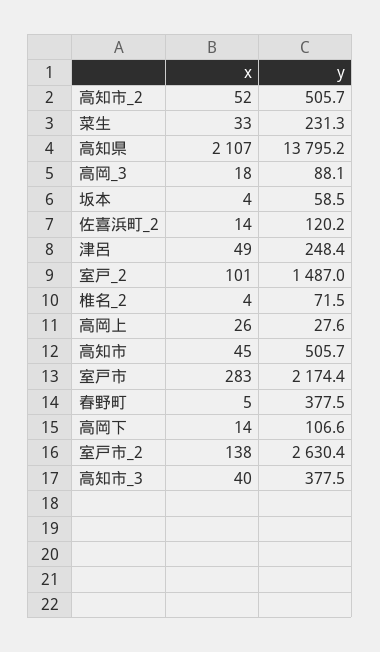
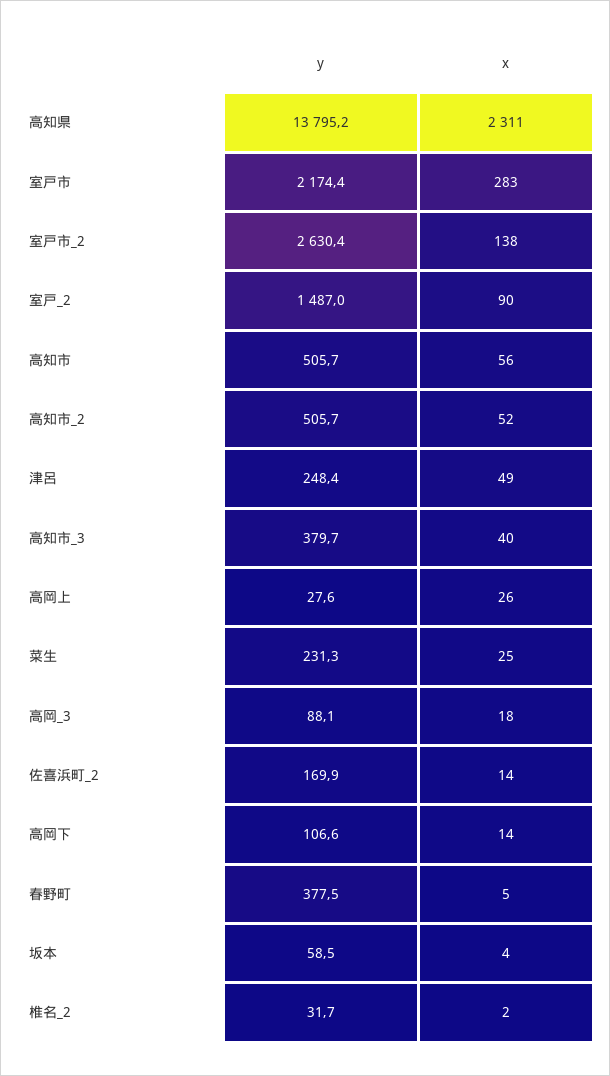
x, 菜生: 33 -> 25
x, 高知県: 2107 -> 2311
y, 佐喜浜町_2: 120.2 -> 169.9
x, 室戸_2: 101 -> 90
x, 椎名_2: 4 -> 2
y, 椎名_2: 71.5 -> 31.7
x, 高知市: 45 -> 56
y, 高知市_3: 377.5 -> 379.7

